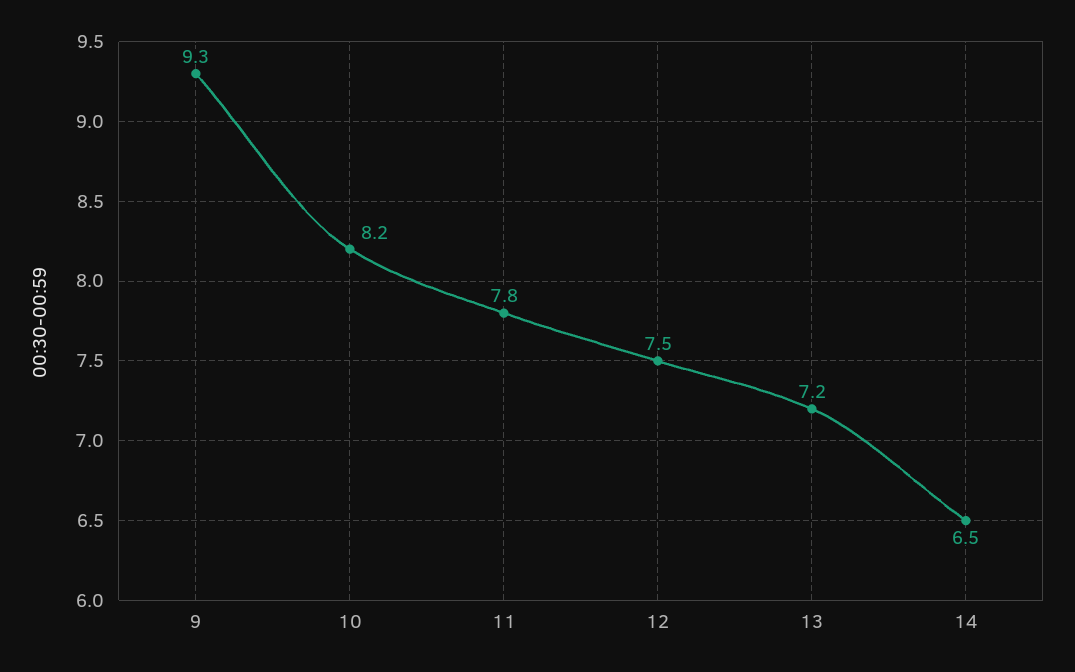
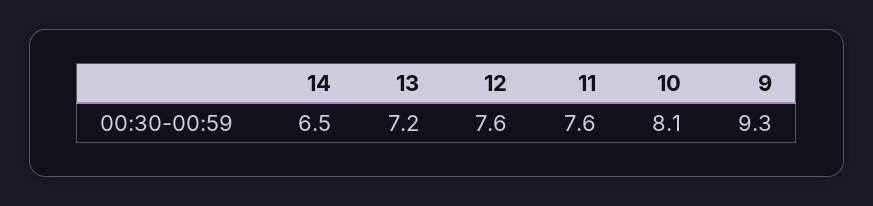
10: 8.2 -> 8.1
11: 7.8 -> 7.6
12: 7.5 -> 7.6

